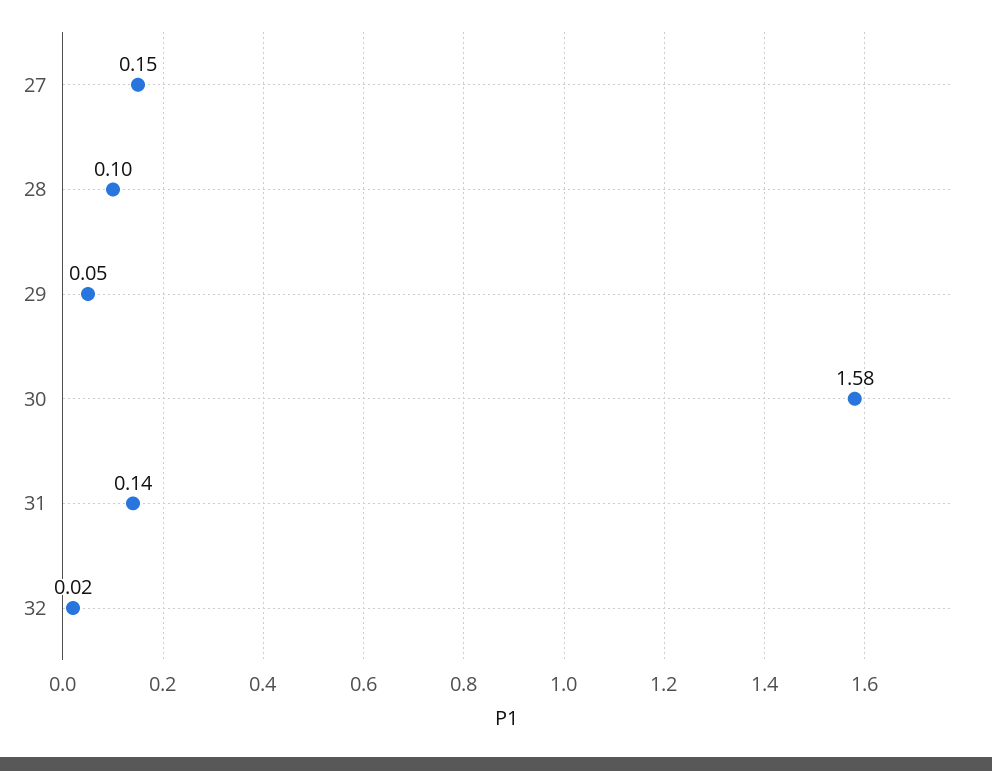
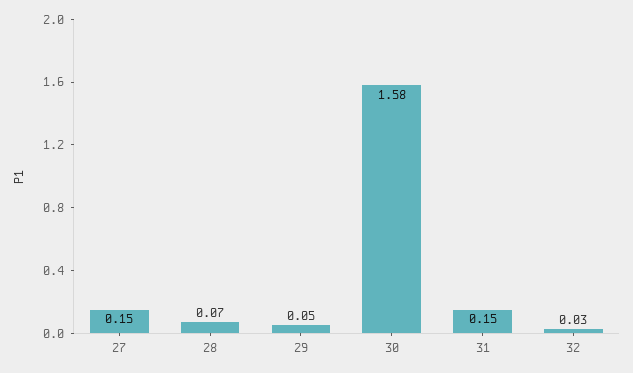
28: 0.1 -> 0.07
31: 0.14 -> 0.15
32: 0.02 -> 0.03

